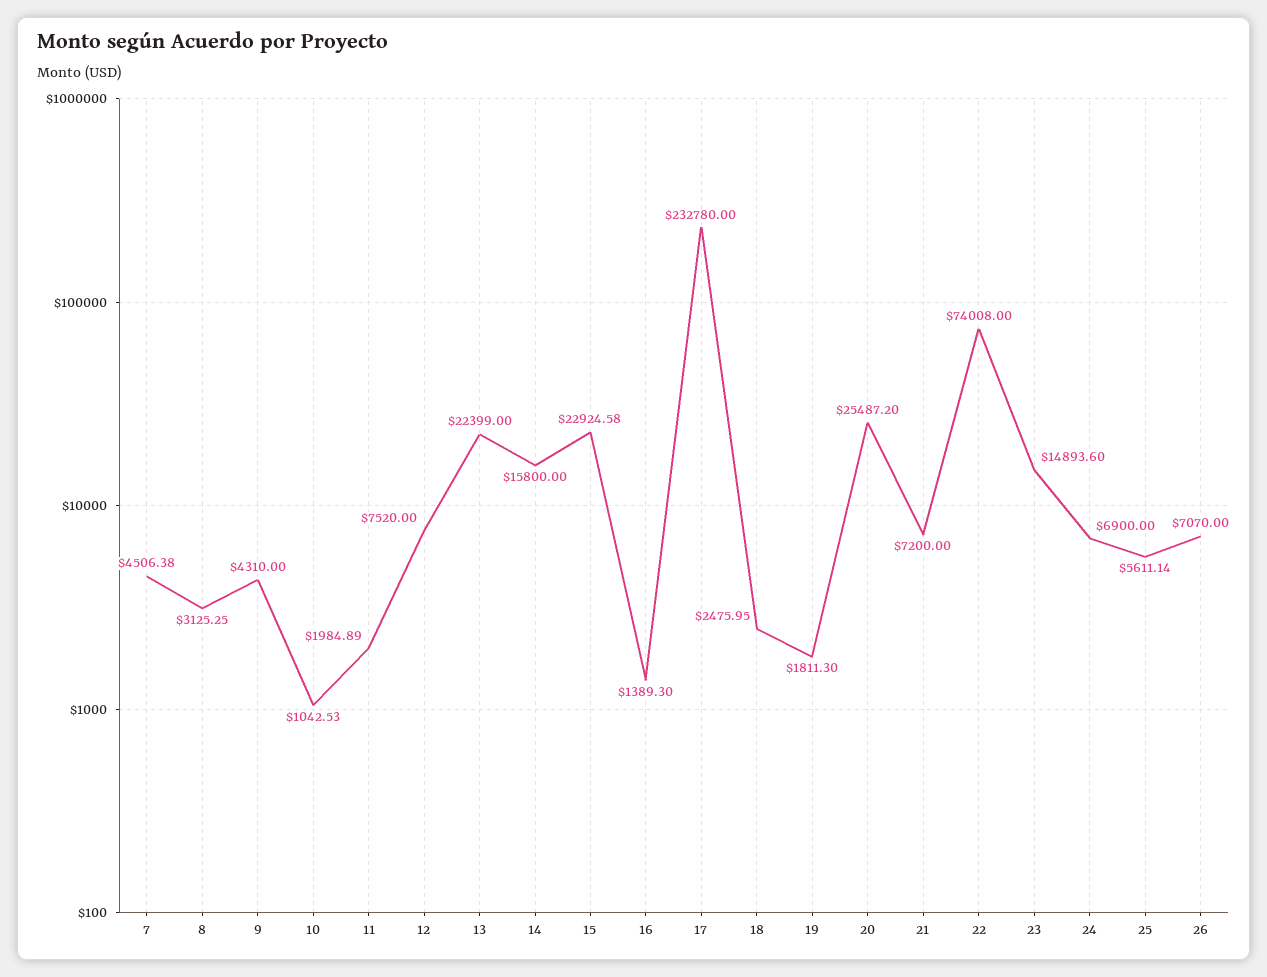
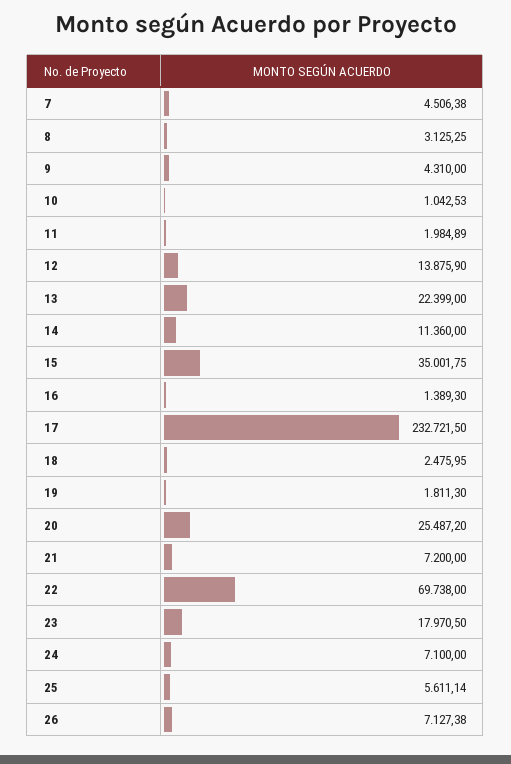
12: 7520 -> 13875.9
14: 15800 -> 11360
15: 22924.58 -> 35001.75
17: 232780 -> 232721.5
22: 74008 -> 69738
23: 14893.6 -> 17970.5
24: 6900 -> 7100
26: 7070 -> 7127.38

